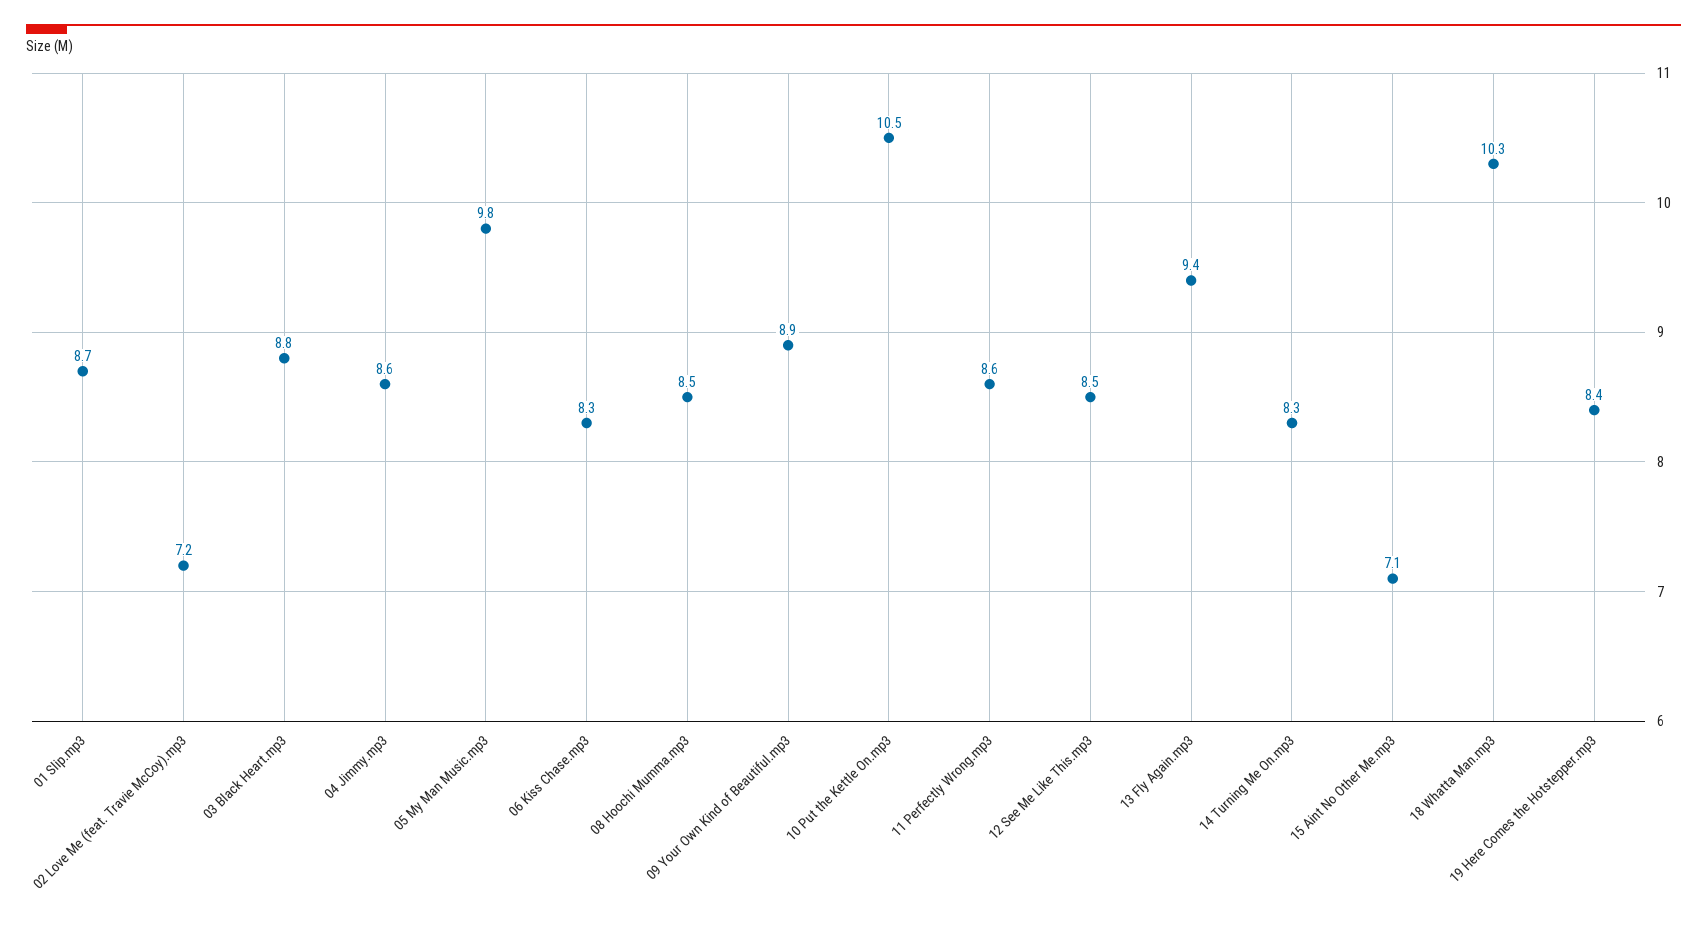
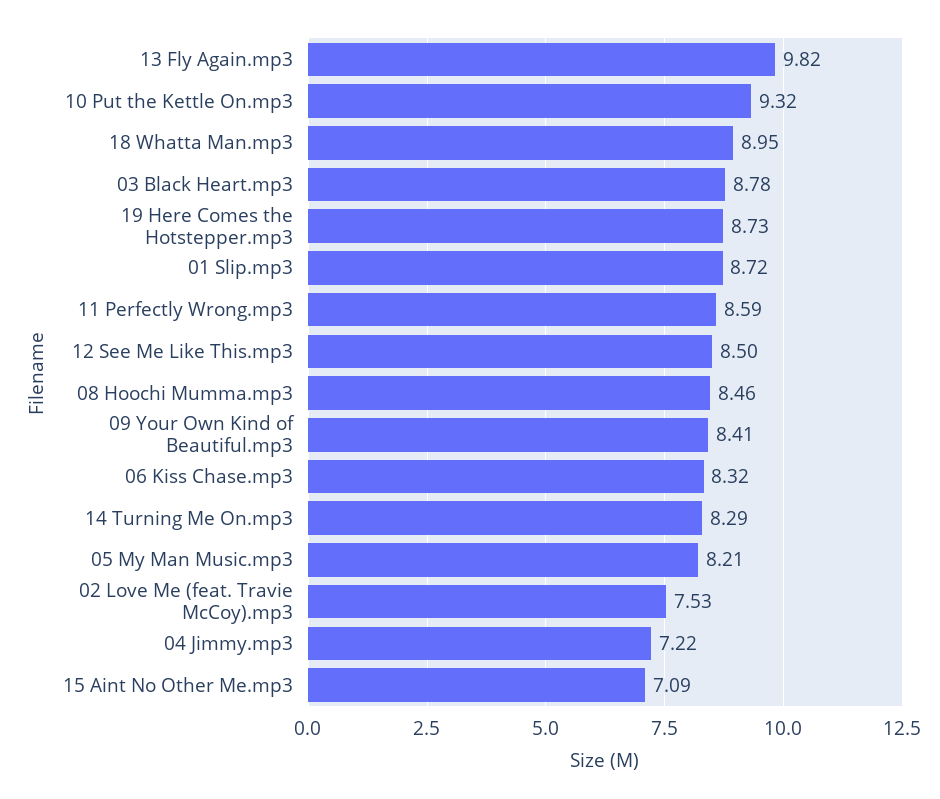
02 Love Me (feat. Travie McCoy).mp3: 7.2 -> 7.53
04 Jimmy.mp3: 8.6 -> 7.22
05 My Man Music.mp3: 9.8 -> 8.21
09 Your Own Kind of Beautiful.mp3: 8.9 -> 8.41
10 Put the Kettle On.mp3: 10.5 -> 9.32
13 Fly Again.mp3: 9.4 -> 9.82
18 Whatta Man.mp3: 10.3 -> 8.95
19 Here Comes the Hotstepper.mp3: 8.4 -> 8.73

